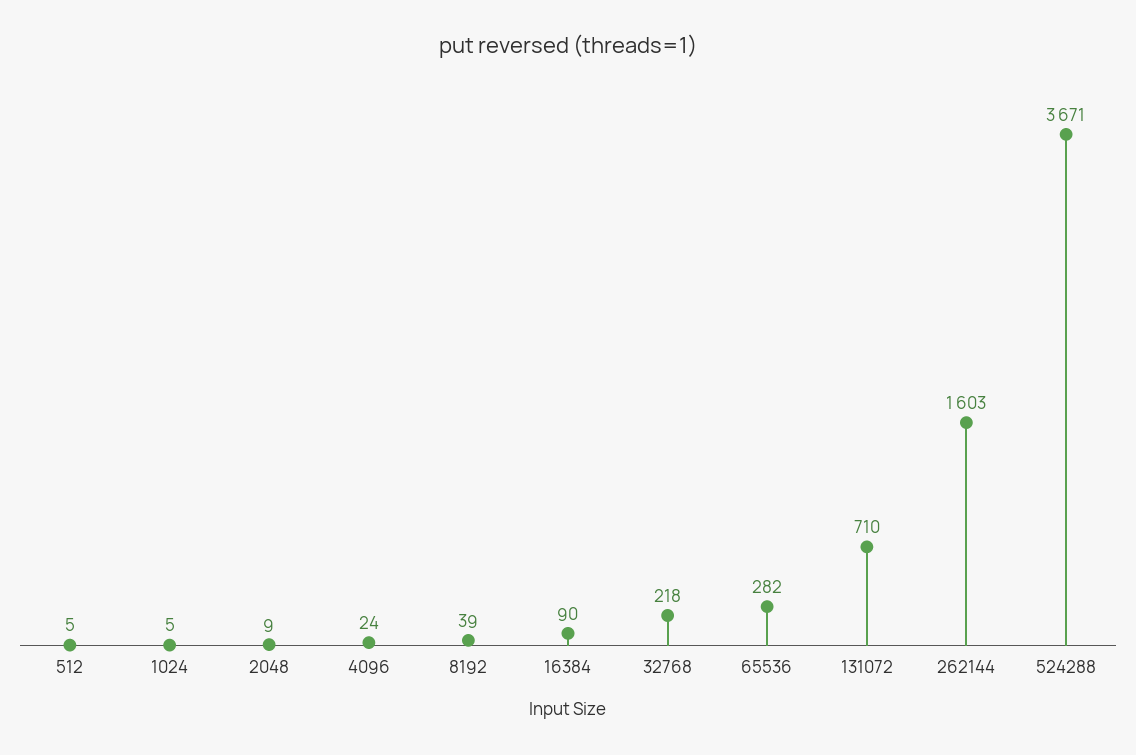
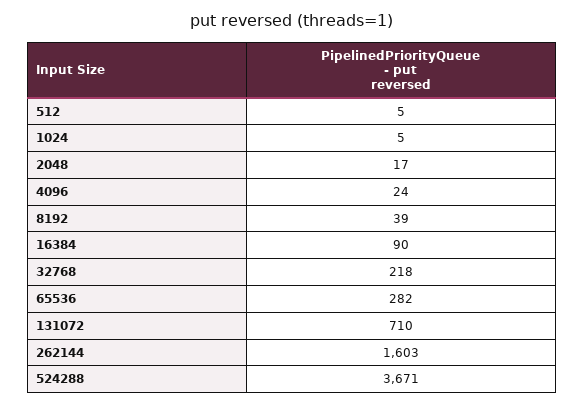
2048: 9 -> 17

